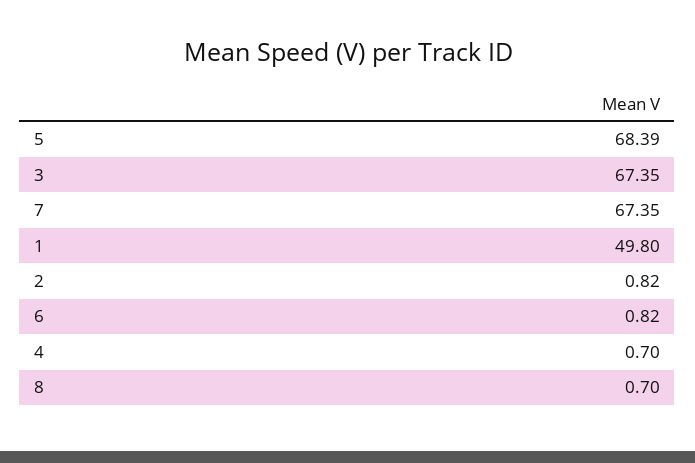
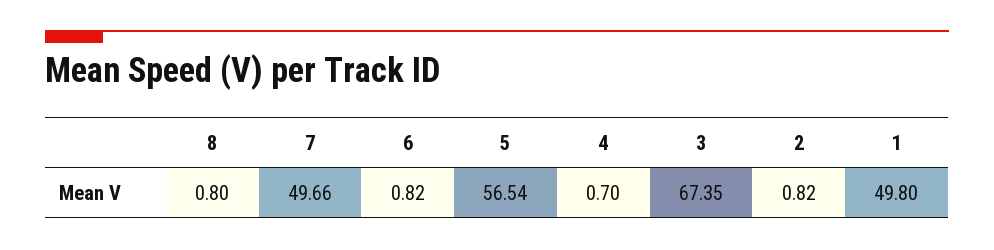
5: 68.39 -> 56.54
7: 67.35 -> 49.66
8: 0.7 -> 0.8

